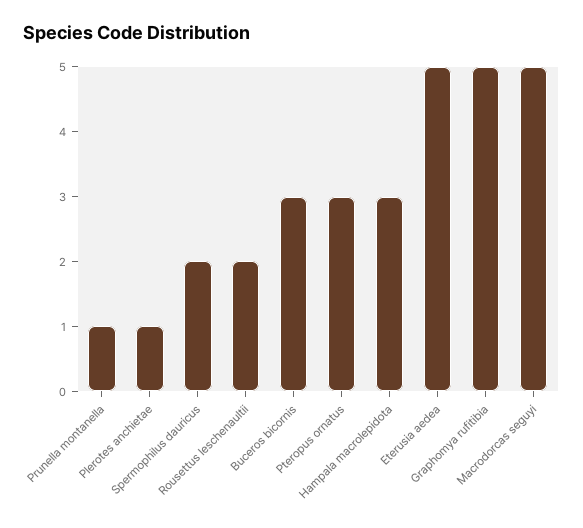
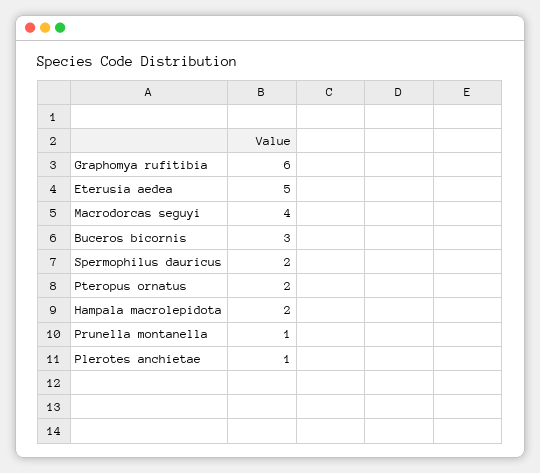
Rousettus leschenaultii: 2 -> none
Pteropus ornatus: 3 -> 2
Hampala macrolepidota: 3 -> 2
Graphomya rufitibia: 5 -> 6
Macrodorcas seguyi: 5 -> 4

